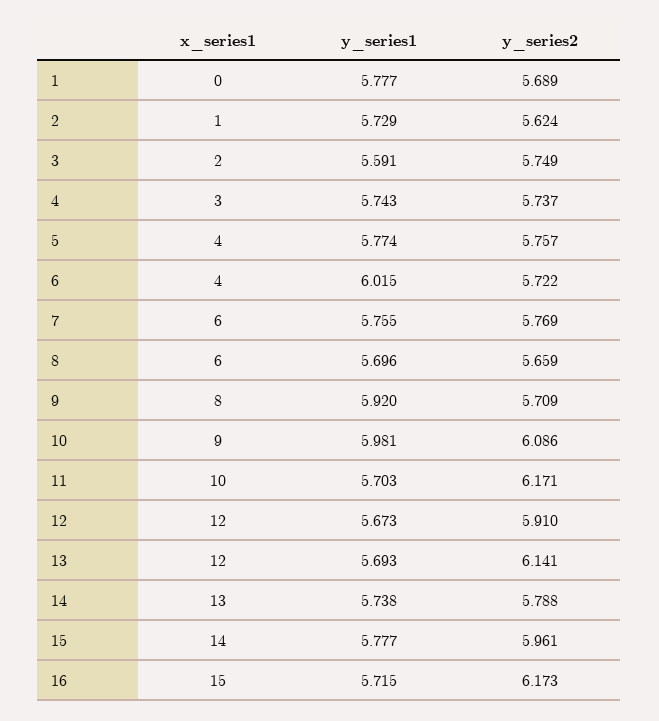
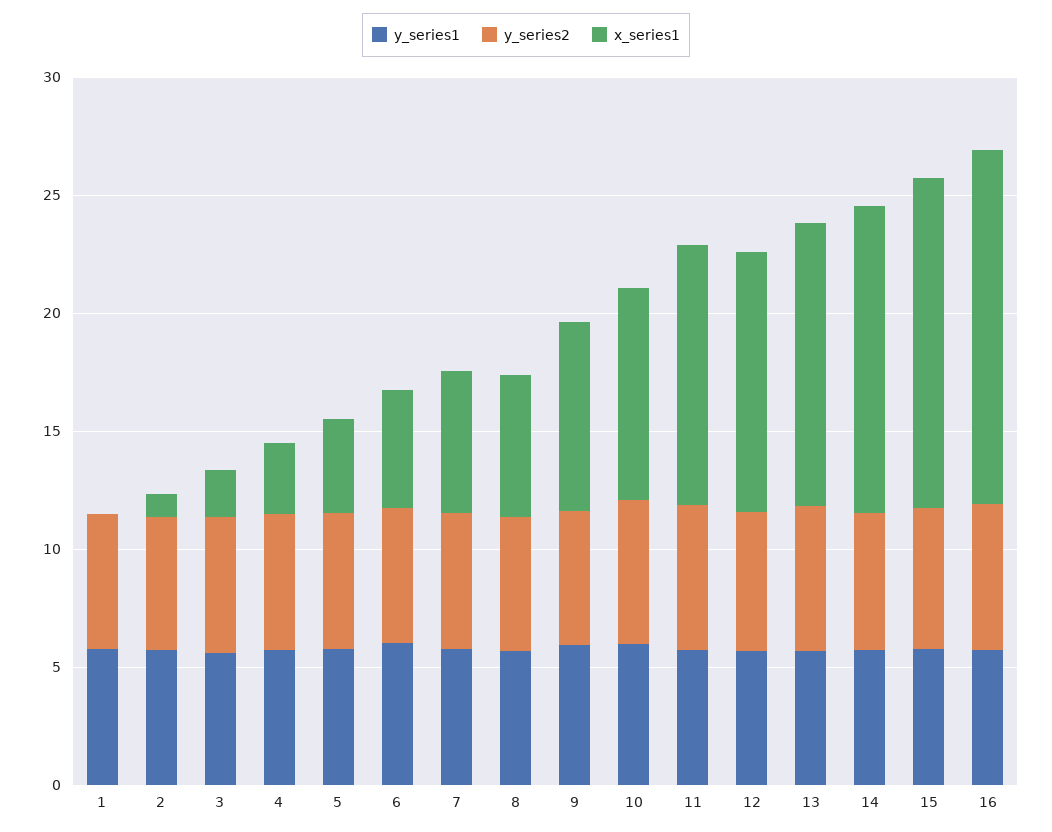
x_series1, 6: 4 -> 5
x_series1, 11: 10 -> 11
x_series1, 12: 12 -> 11

